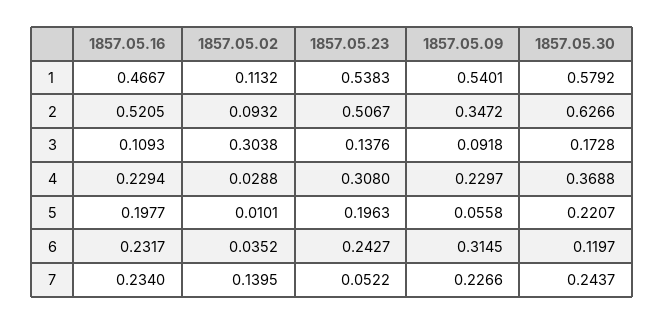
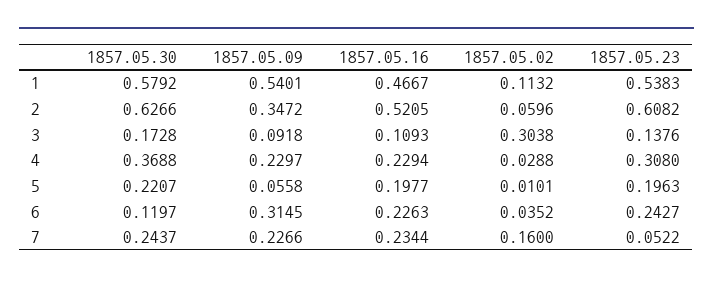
1857.05.02, 2: 0.0932 -> 0.0596
1857.05.23, 2: 0.5067 -> 0.6082
1857.05.16, 6: 0.2317 -> 0.2263
1857.05.16, 7: 0.234 -> 0.2344
1857.05.02, 7: 0.1395 -> 0.16

